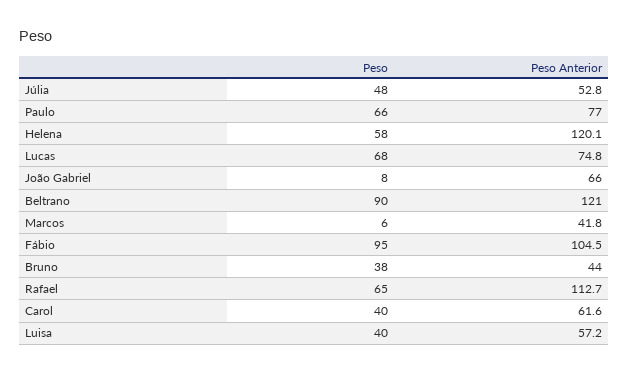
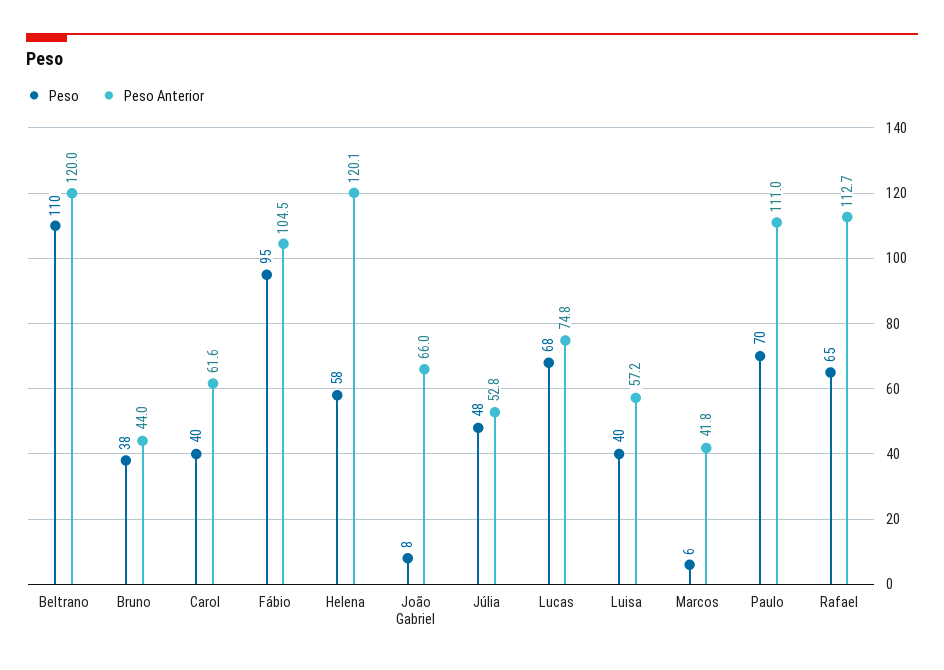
Peso, Paulo: 66 -> 70
Peso Anterior, Paulo: 77 -> 111
Peso, Beltrano: 90 -> 110
Peso Anterior, Beltrano: 121 -> 120

